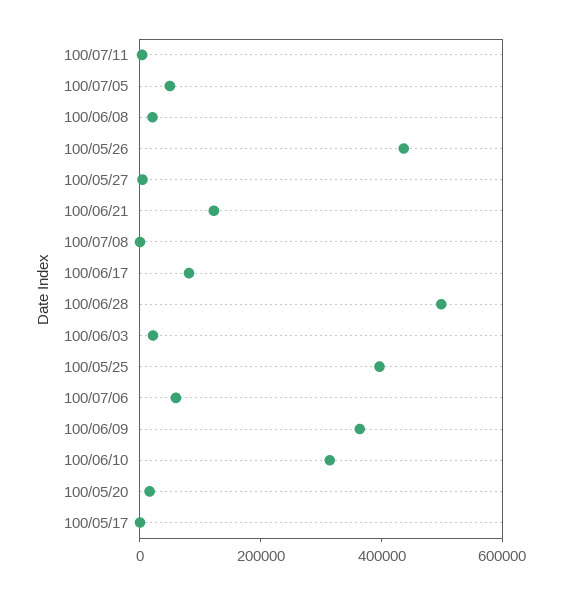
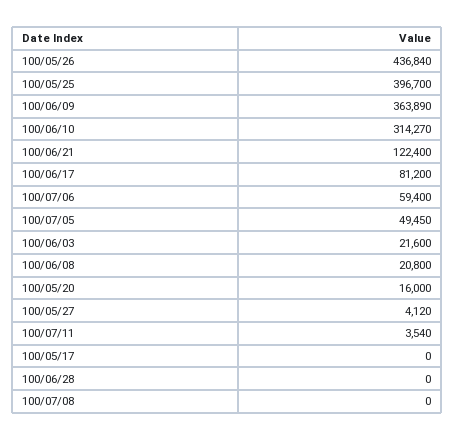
100/06/28: 500000 -> 0

